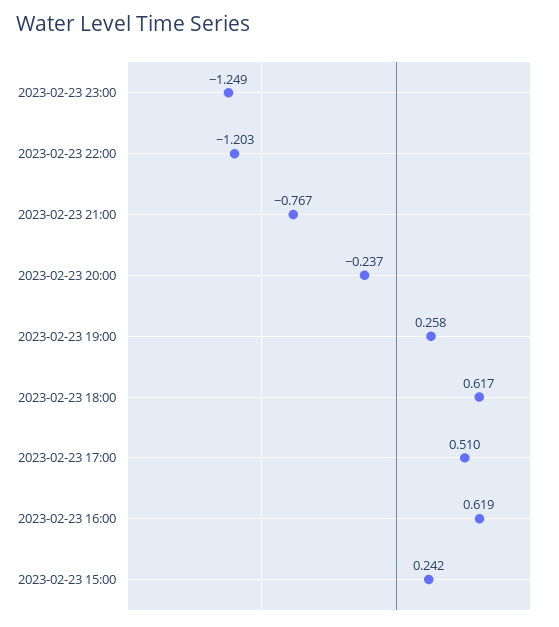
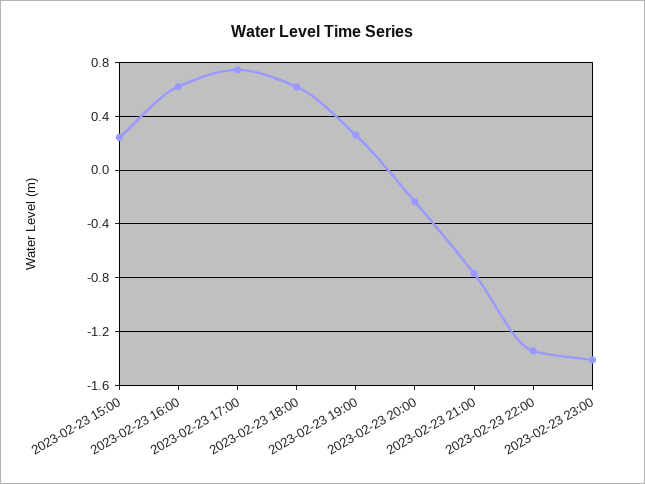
2023-02-23 23:00: -1.249 -> -1.4
2023-02-23 22:00: -1.203 -> -1.35
2023-02-23 17:00: 0.51 -> 0.75

